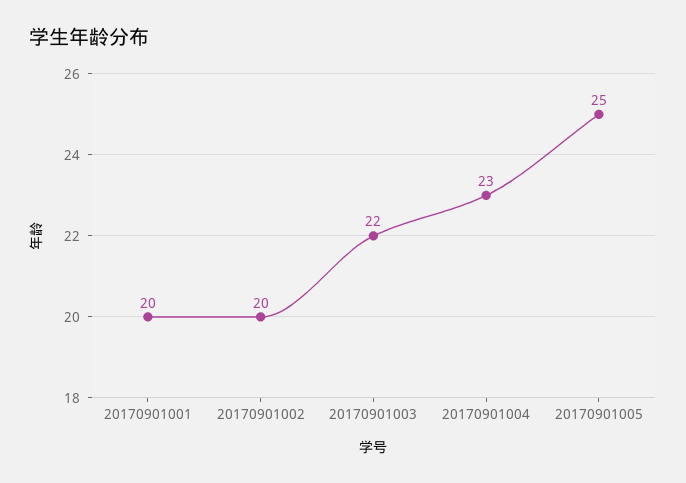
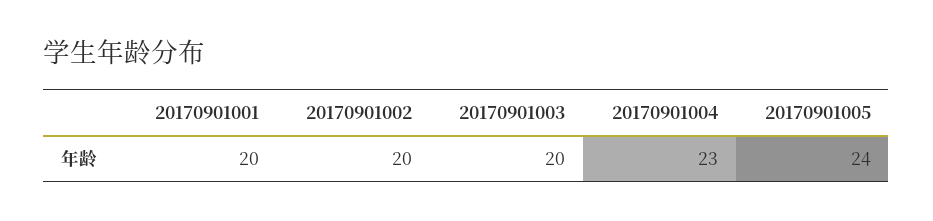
20170901003: 22 -> 20
20170901005: 25 -> 24

